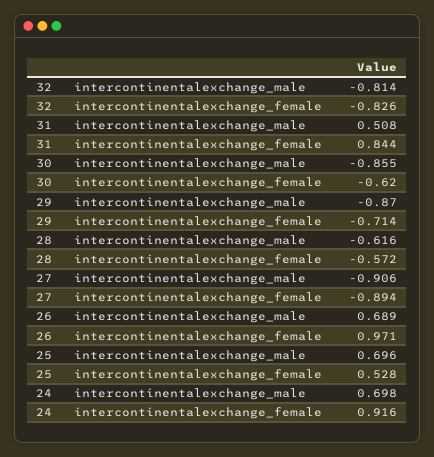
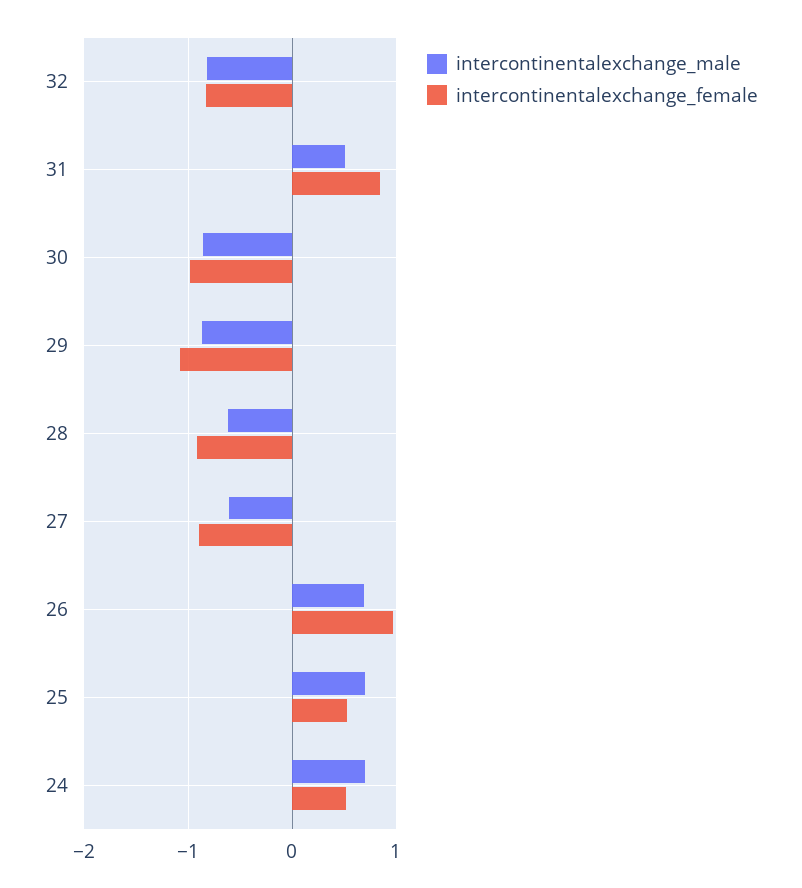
intercontinentalexchange_female, 30: -0.62 -> -1
intercontinentalexchange_female, 29: -0.714 -> -1.1
intercontinentalexchange_female, 28: -0.572 -> -0.9
intercontinentalexchange_male, 27: -0.906 -> -0.6
intercontinentalexchange_female, 24: 0.916 -> 0.5

